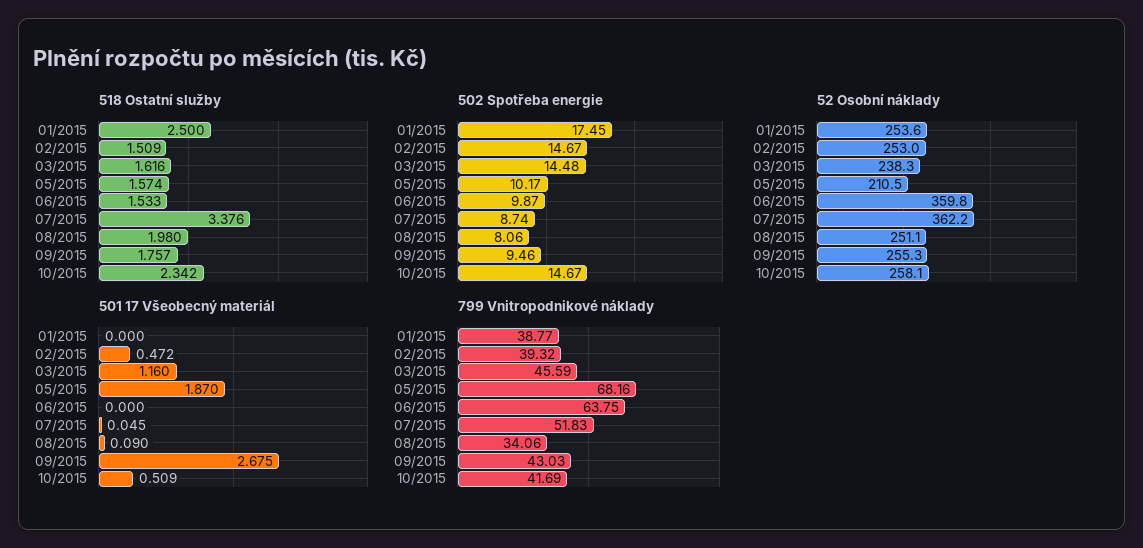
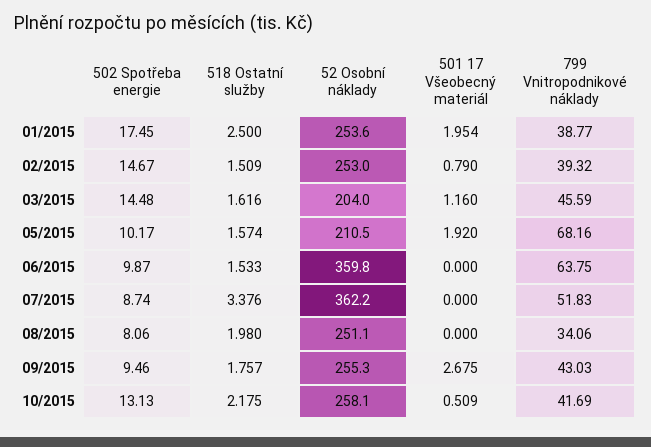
518 Ostatní služby, 10/2015: 2.342 -> 2.175
502 Spotřeba energie, 10/2015: 14.67 -> 13.13
52 Osobní náklady, 03/2015: 238.3 -> 204
501 17 Všeobecný materiál, 01/2015: 0 -> 1.954
501 17 Všeobecný materiál, 02/2015: 0.472 -> 0.79
501 17 Všeobecný materiál, 05/2015: 1.87 -> 1.92
501 17 Všeobecný materiál, 07/2015: 0.045 -> 0
501 17 Všeobecný materiál, 08/2015: 0.09 -> 0

